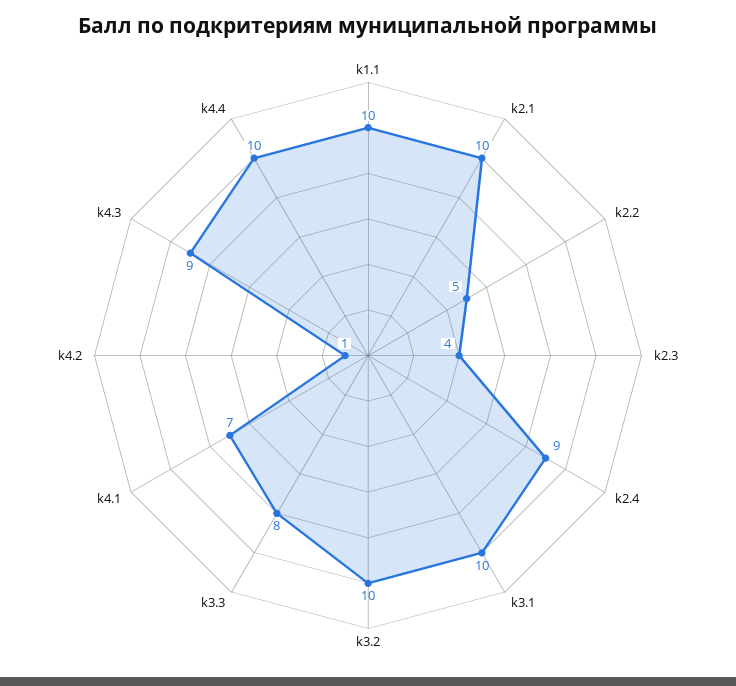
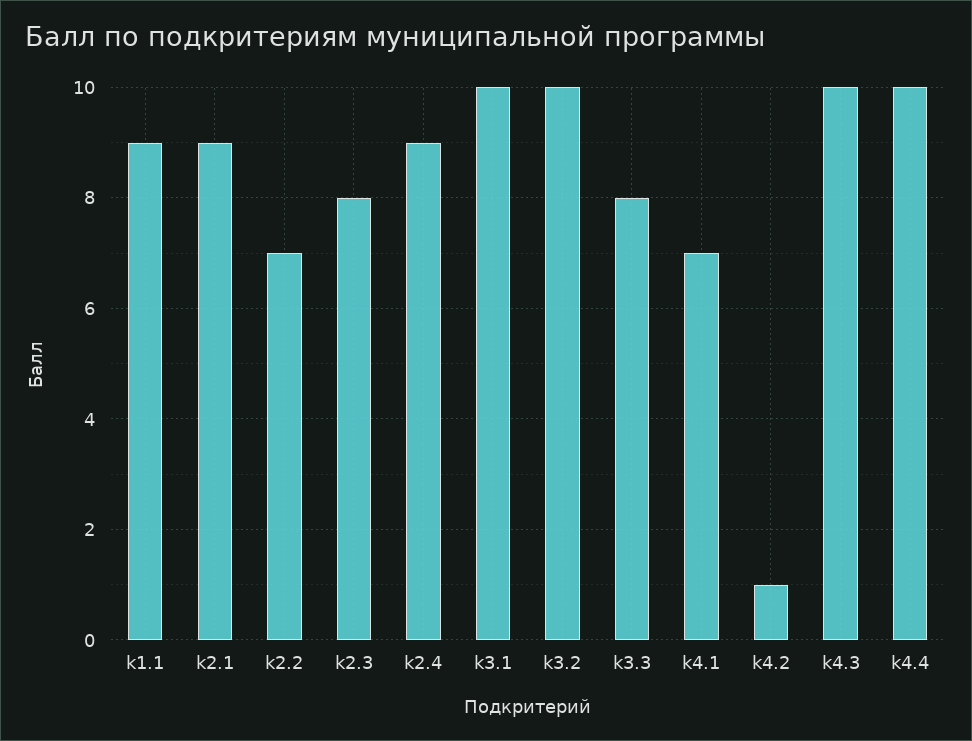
k1.1: 10 -> 9
k2.1: 10 -> 9
k2.2: 5 -> 7
k2.3: 4 -> 8
k4.3: 9 -> 10

